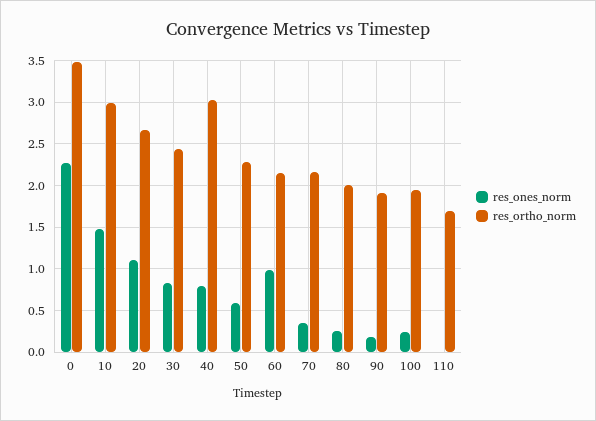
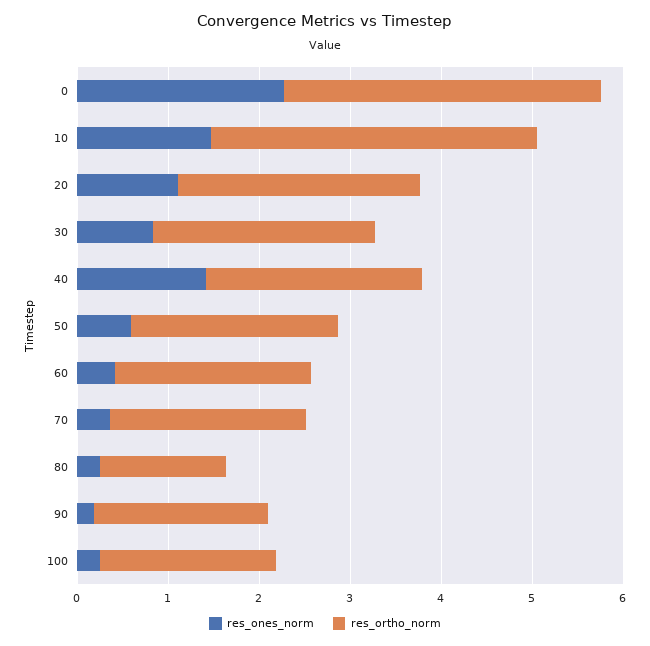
res_ortho_norm, 10: 3 -> 3.6
res_ones_norm, 40: 0.8 -> 1.4
res_ortho_norm, 40: 3 -> 2.4
res_ones_norm, 60: 1 -> 0.4
res_ortho_norm, 80: 2 -> 1.4
res_ones_norm, 110: 0 -> none
res_ortho_norm, 110: 1.7 -> none

